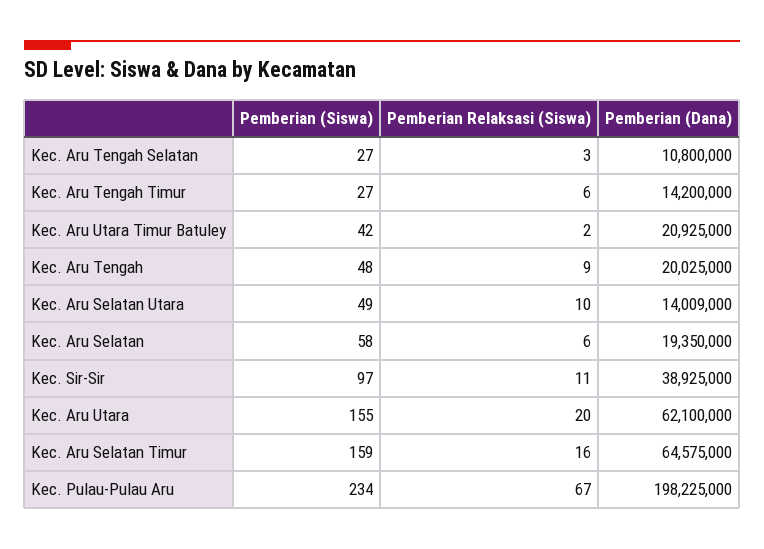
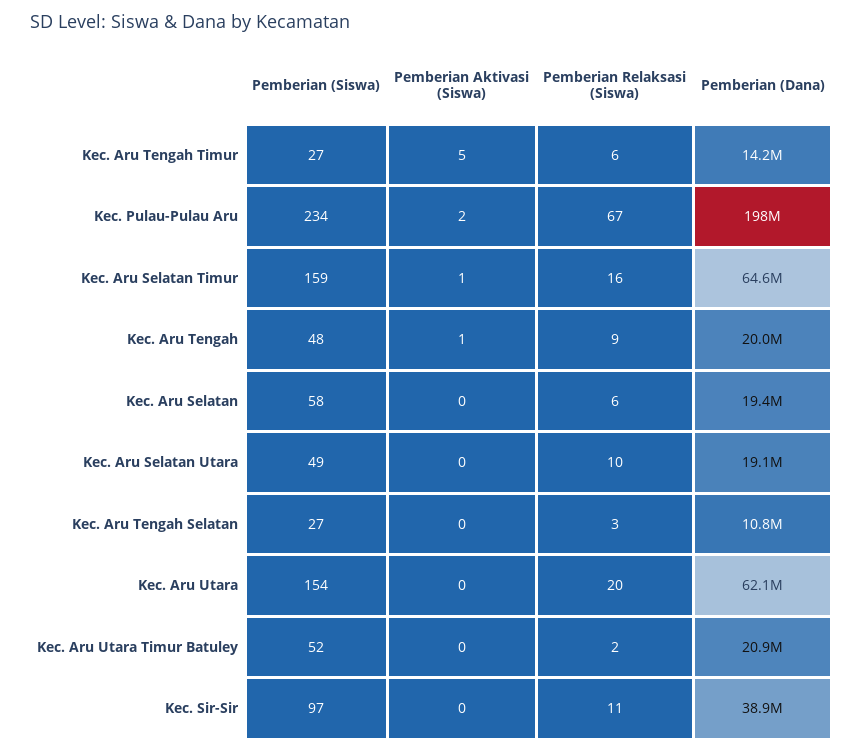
Pemberian (Siswa), Kec. Aru Utara Timur Batuley: 42 -> 52
Pemberian (Dana), Kec. Aru Selatan Utara: 14009000 -> 19100000
Pemberian (Siswa), Kec. Aru Utara: 155 -> 154
Pemberian Aktivasi (Siswa), Kec. Aru Tengah Timur: none -> 5
Pemberian Aktivasi (Siswa), Kec. Pulau-Pulau Aru: none -> 2
Pemberian Aktivasi (Siswa), Kec. Aru Selatan Timur: none -> 1
Pemberian Aktivasi (Siswa), Kec. Aru Tengah: none -> 1
Pemberian Aktivasi (Siswa), Kec. Aru Selatan: none -> 0
Pemberian Aktivasi (Siswa), Kec. Aru Selatan Utara: none -> 0
Pemberian Aktivasi (Siswa), Kec. Aru Tengah Selatan: none -> 0
Pemberian Aktivasi (Siswa), Kec. Aru Utara: none -> 0
Pemberian Aktivasi (Siswa), Kec. Aru Utara Timur Batuley: none -> 0
Pemberian Aktivasi (Siswa), Kec. Sir-Sir: none -> 0

